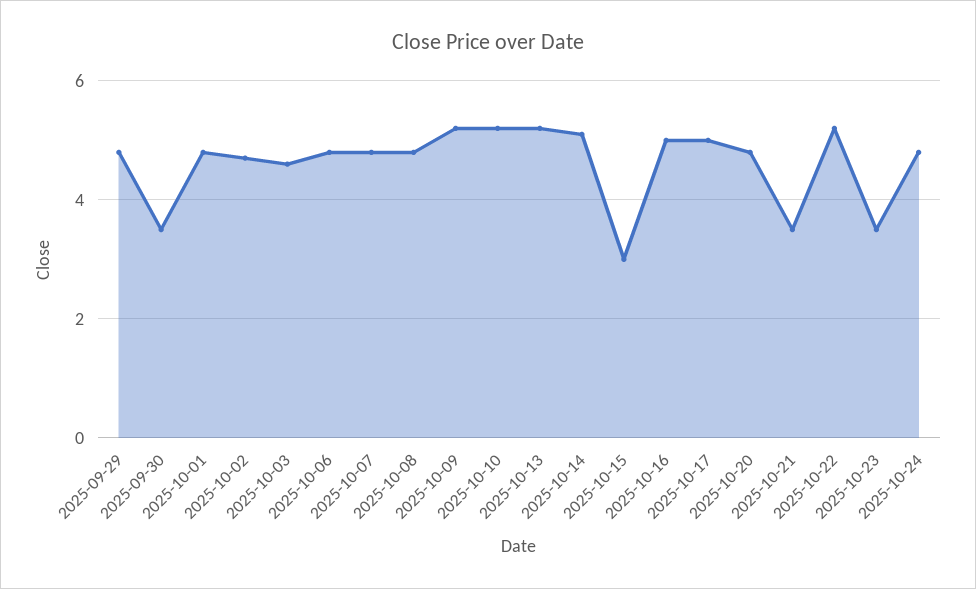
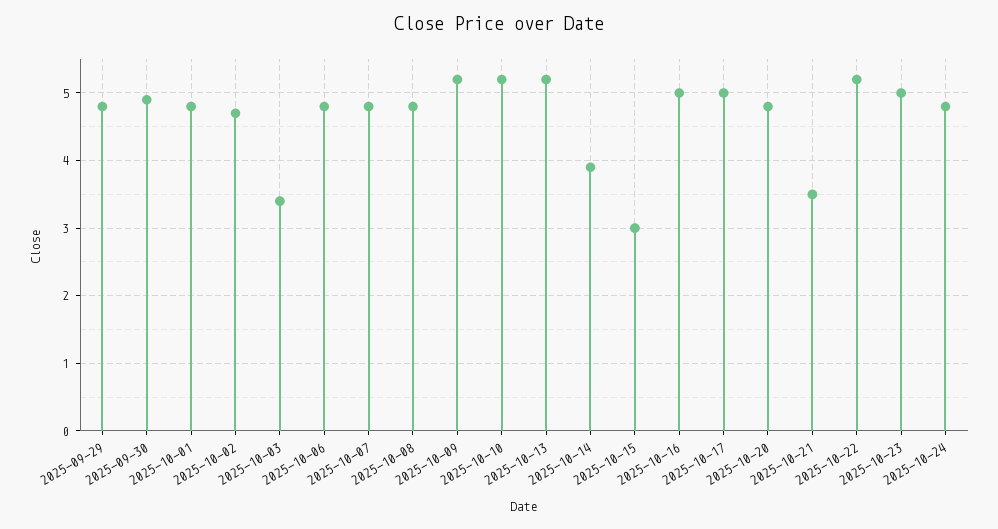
2025-09-30: 3.5 -> 4.9
2025-10-03: 4.5 -> 3.4
2025-10-14: 5 -> 3.9
2025-10-23: 3.5 -> 5

